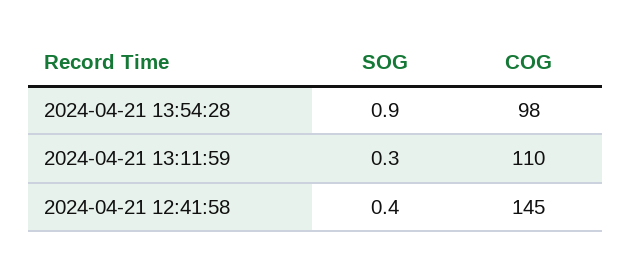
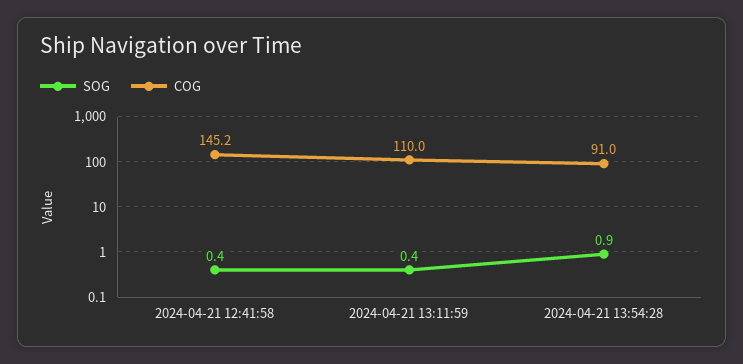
COG, 2024-04-21 13:54:28: 98 -> 91
SOG, 2024-04-21 13:11:59: 0.3 -> 0.4

